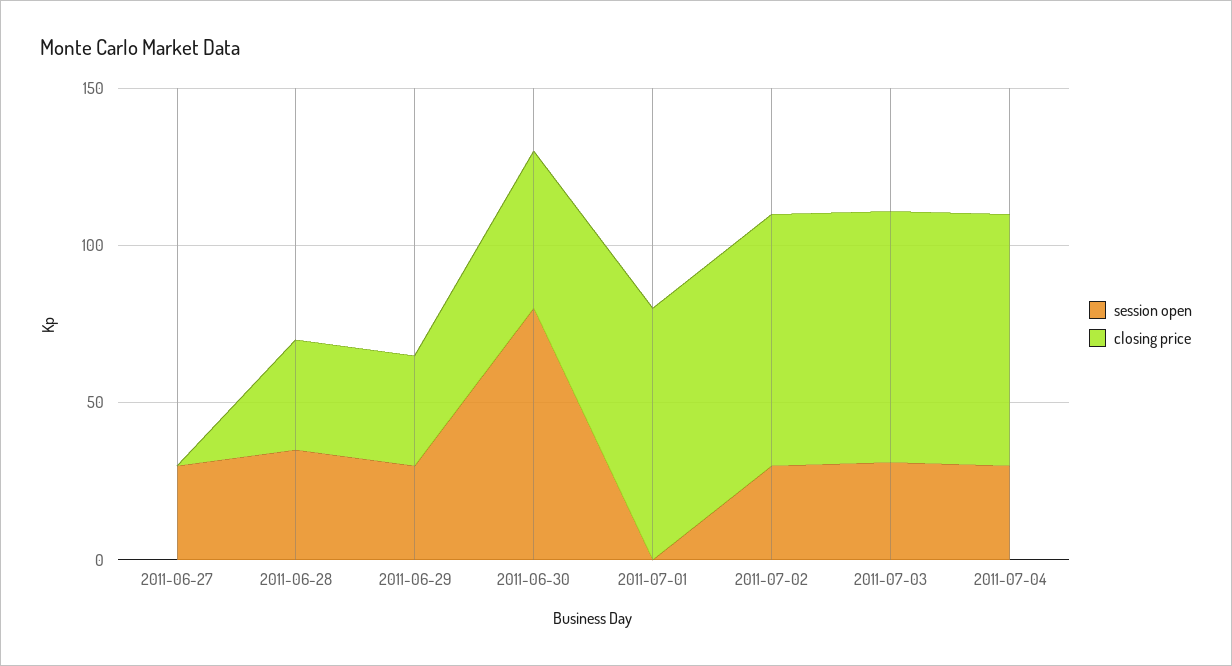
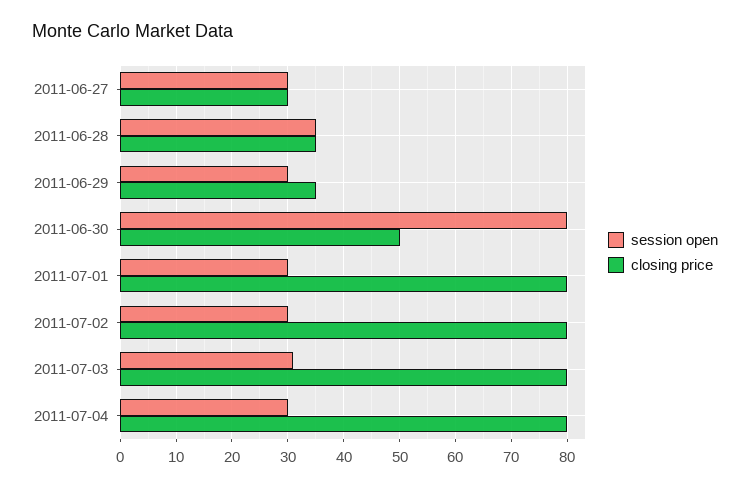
closing price, 2011-06-27: 0 -> 30
session open, 2011-07-01: 0 -> 30

